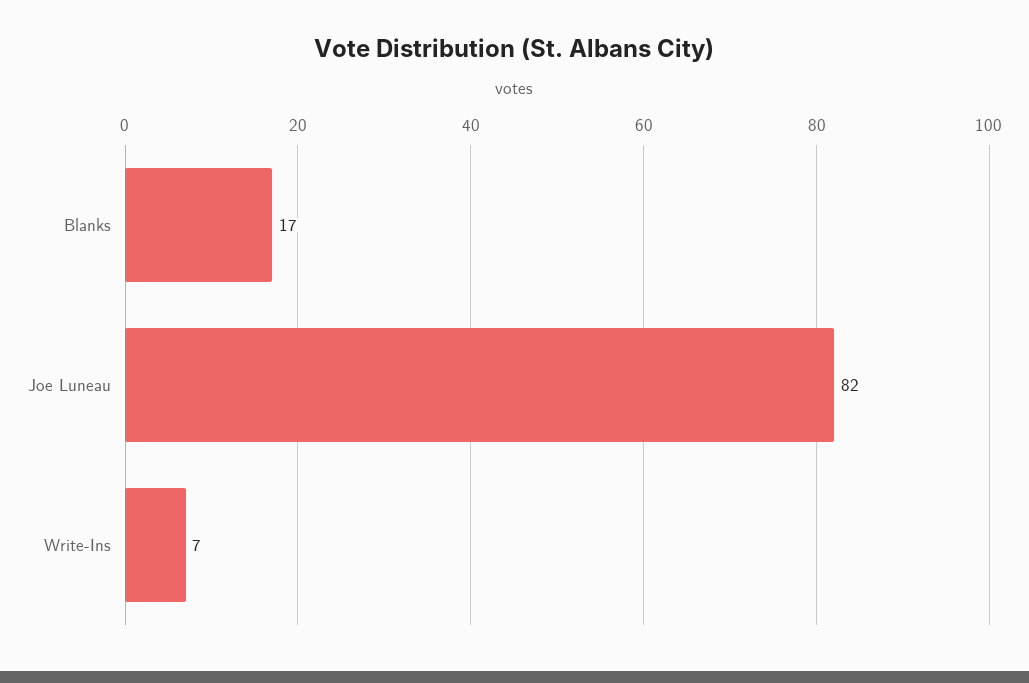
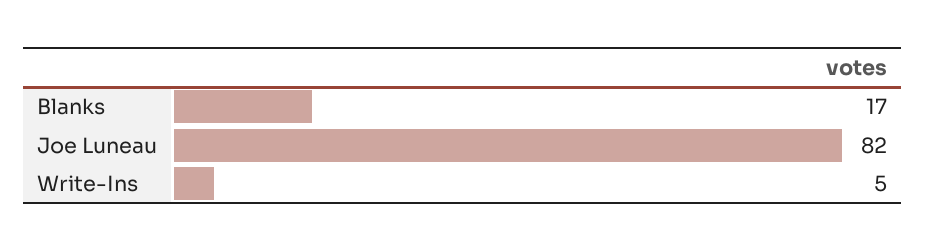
Write-Ins: 7 -> 5

